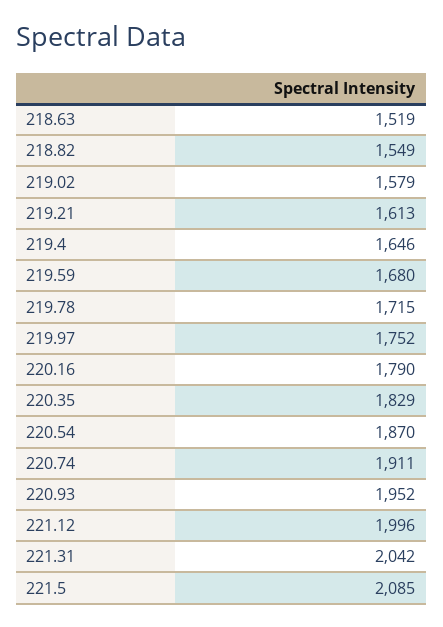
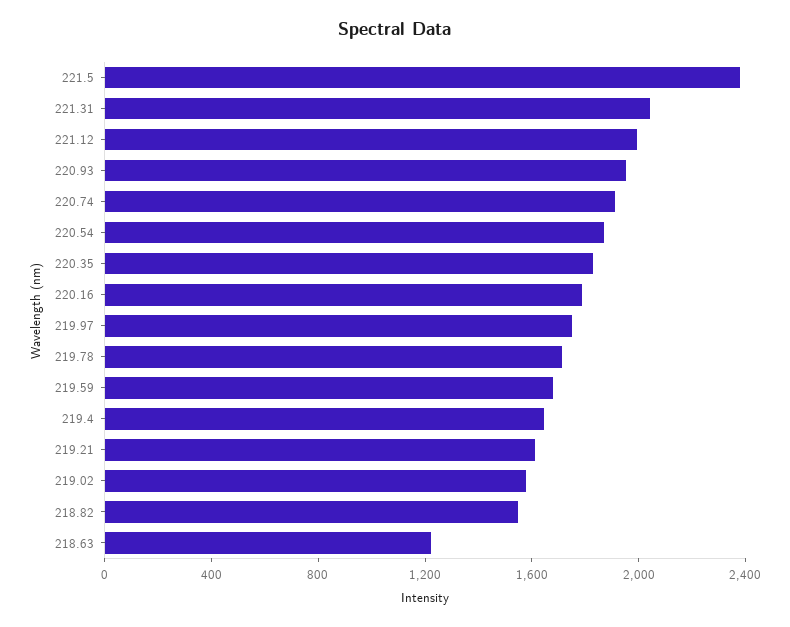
218.63: 1519 -> 1200
221.5: 2085 -> 2400

